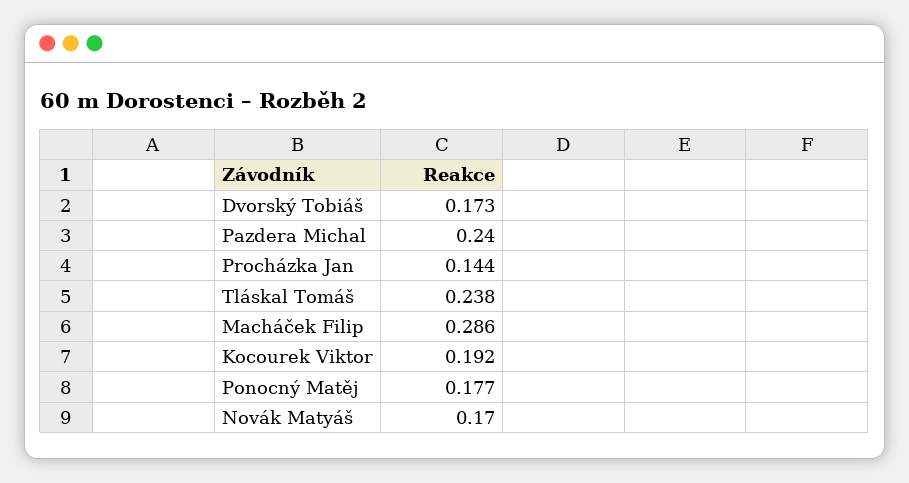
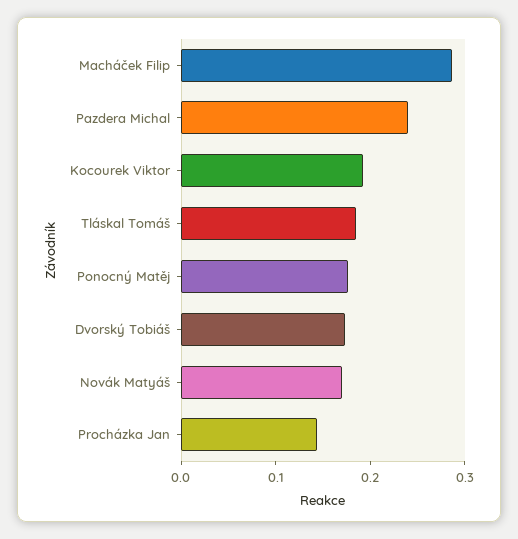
Tláskal Tomáš: 0.238 -> 0.18

